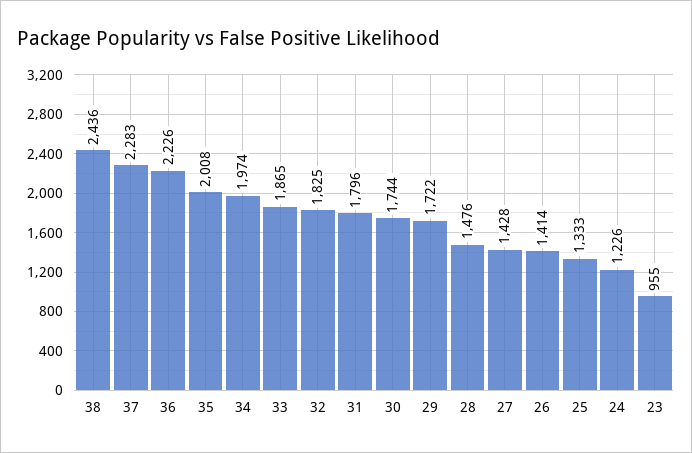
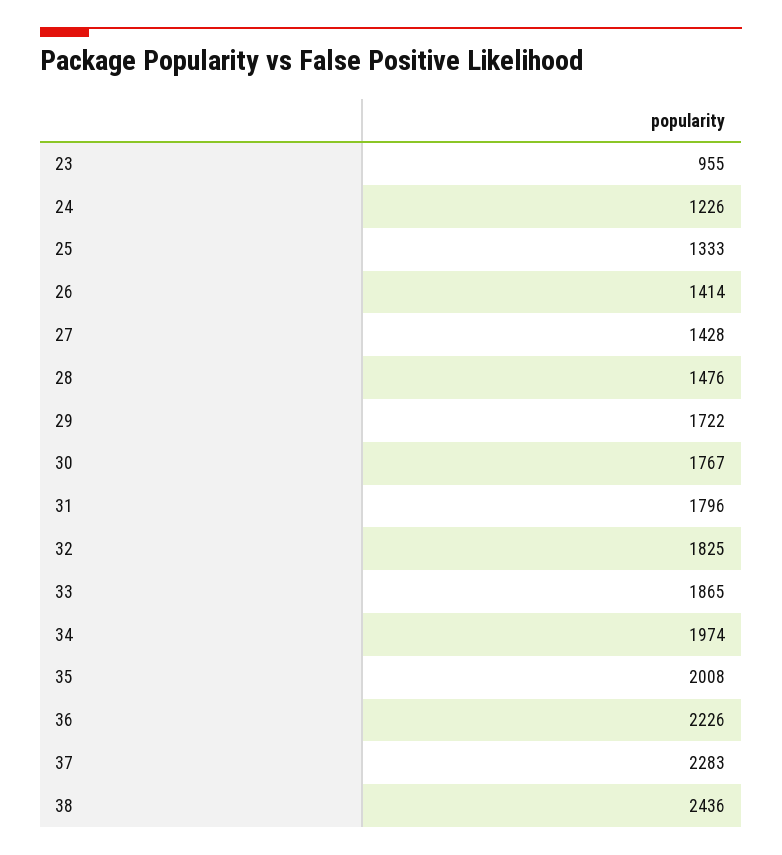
30: 1744 -> 1767

